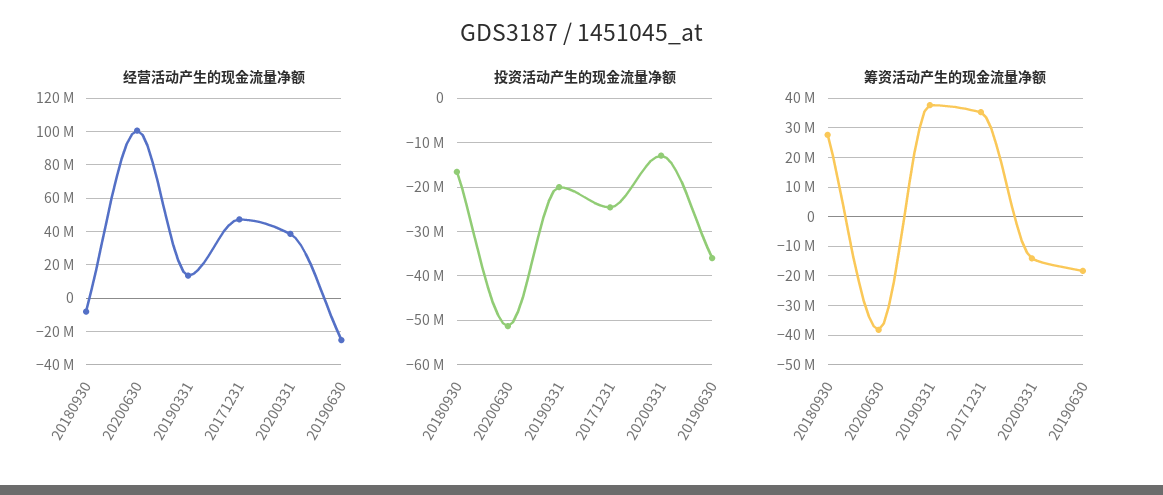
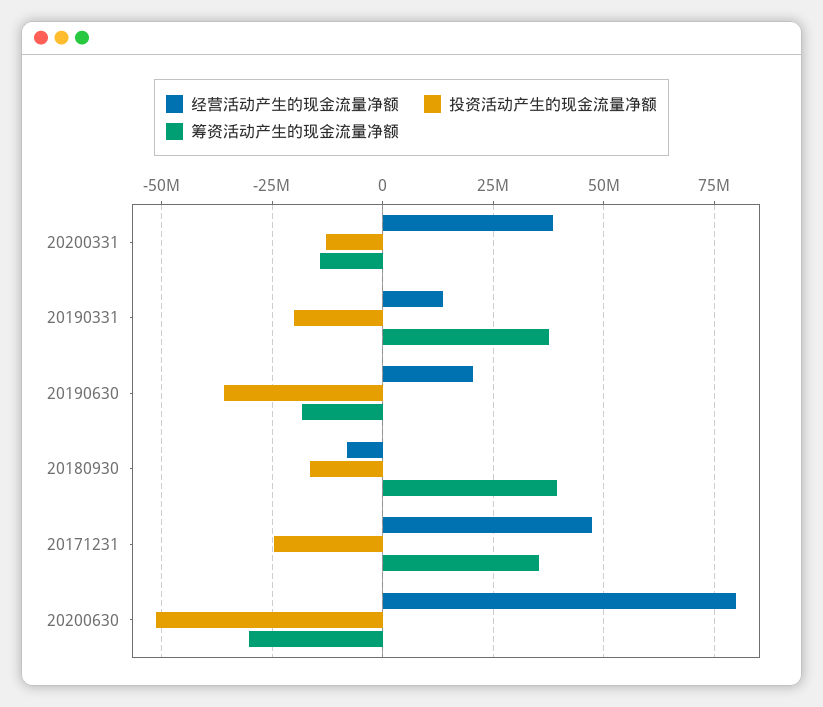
经营活动产生的现金流量净额, 20200630: 100000000 -> 80000000
经营活动产生的现金流量净额, 20190630: -25000000 -> 20000000
筹资活动产生的现金流量净额, 20180930: 27500000 -> 40000000
筹资活动产生的现金流量净额, 20200630: -37500000 -> -30000000

